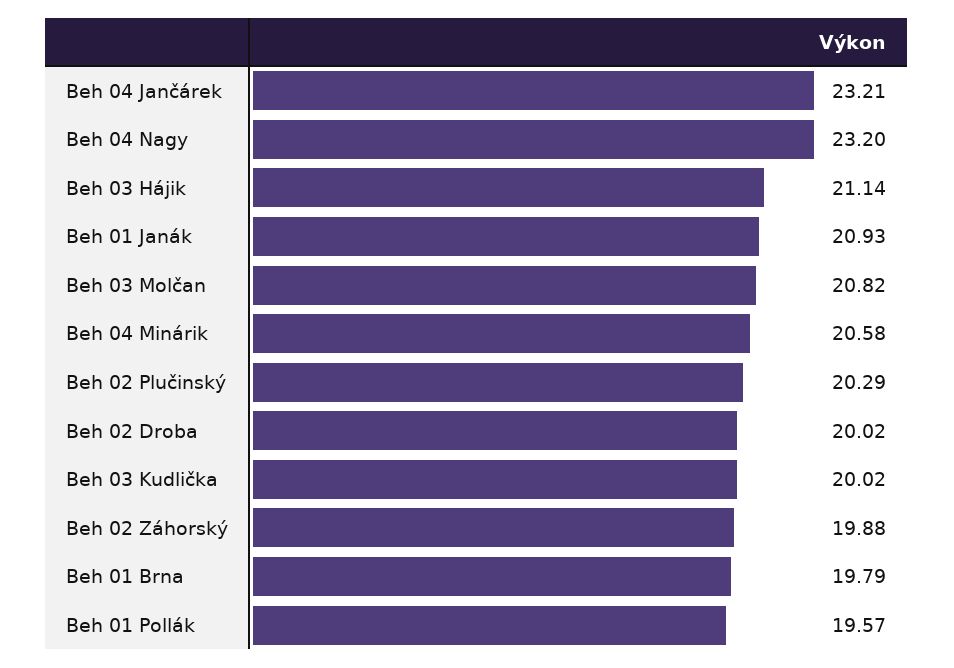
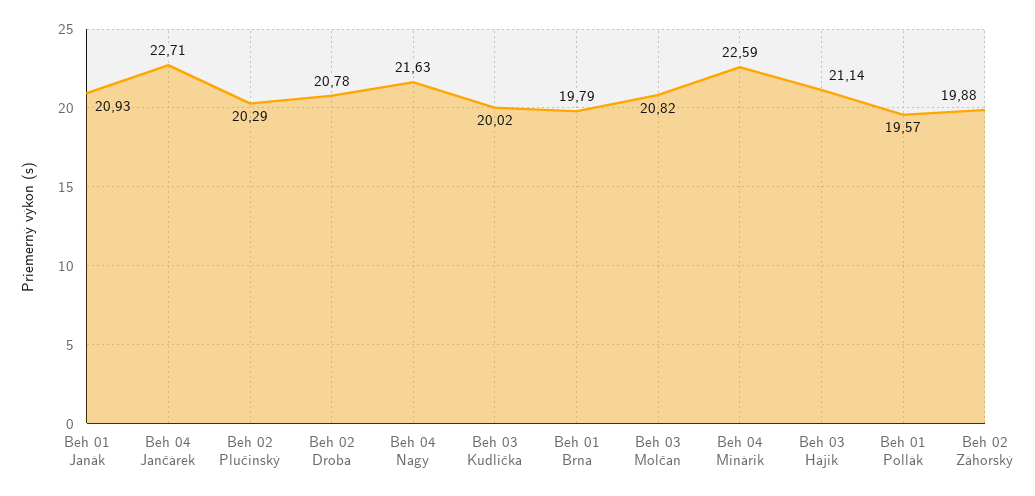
Beh 04 Jančárek: 23.21 -> 22.71
Beh 04 Nagy: 23.2 -> 21.63
Beh 04 Minárik: 20.58 -> 22.59
Beh 02 Droba: 20.02 -> 20.78

